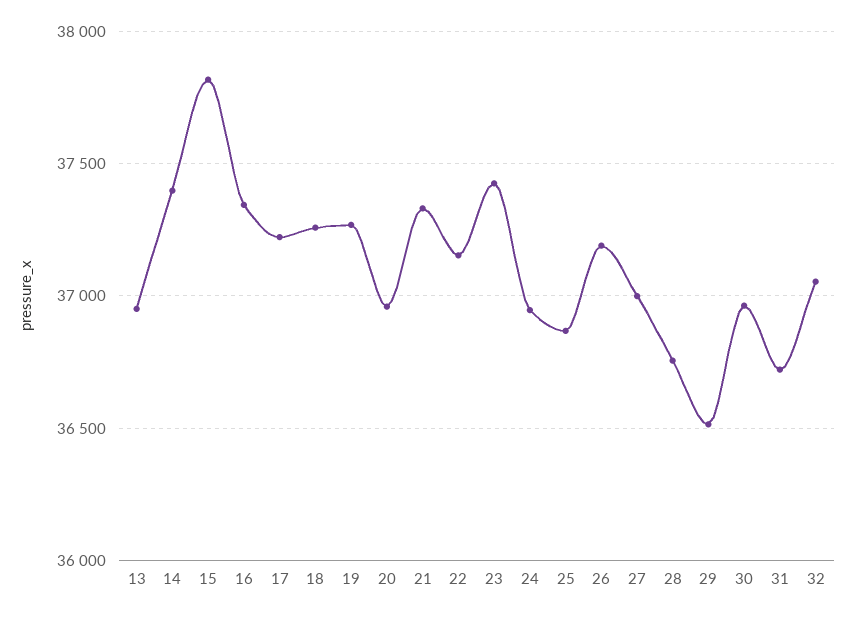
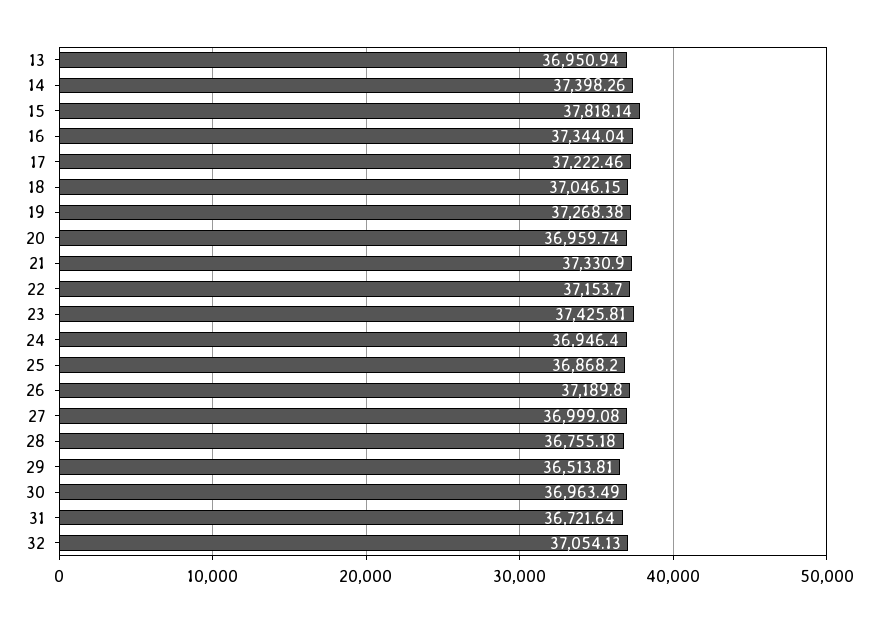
18: 37250 -> 37046.15

